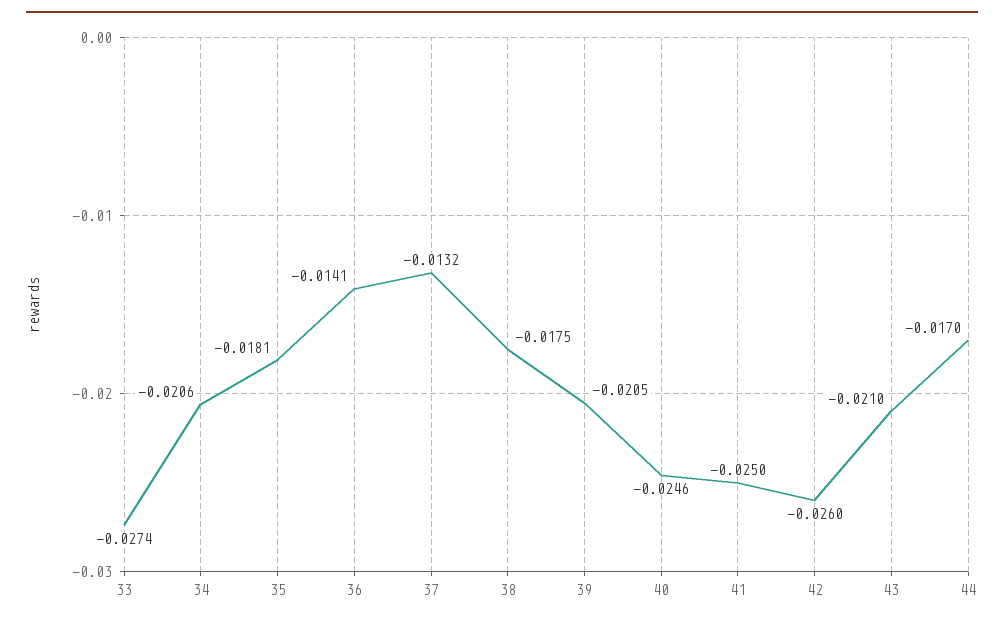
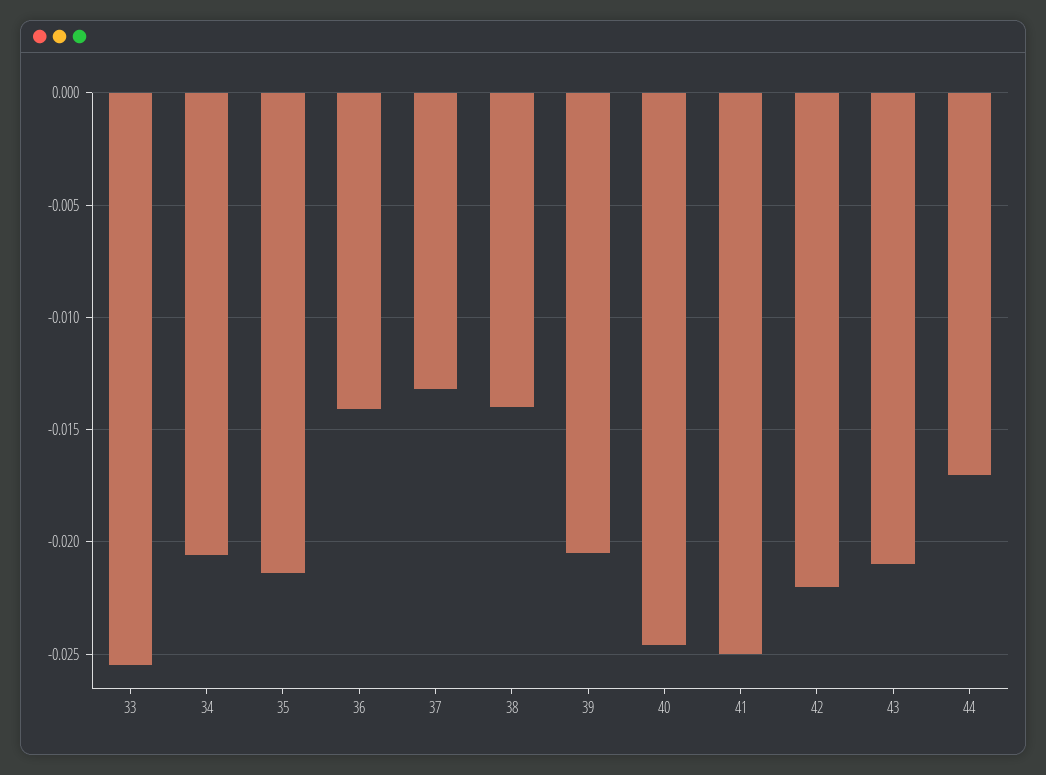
33: -0.0274 -> -0.0255
35: -0.0181 -> -0.0215
38: -0.0175 -> -0.014
42: -0.026 -> -0.022

